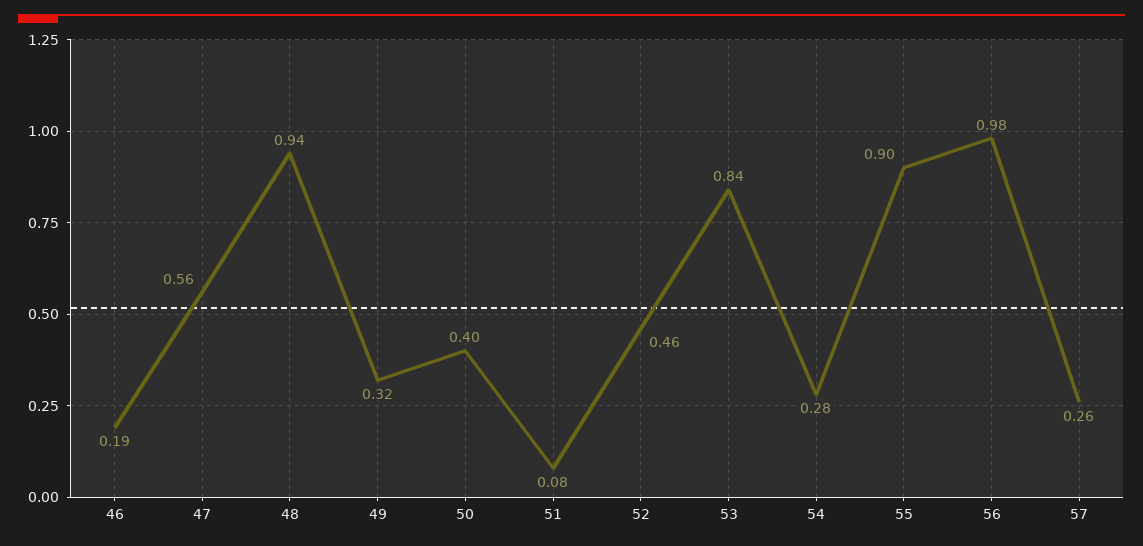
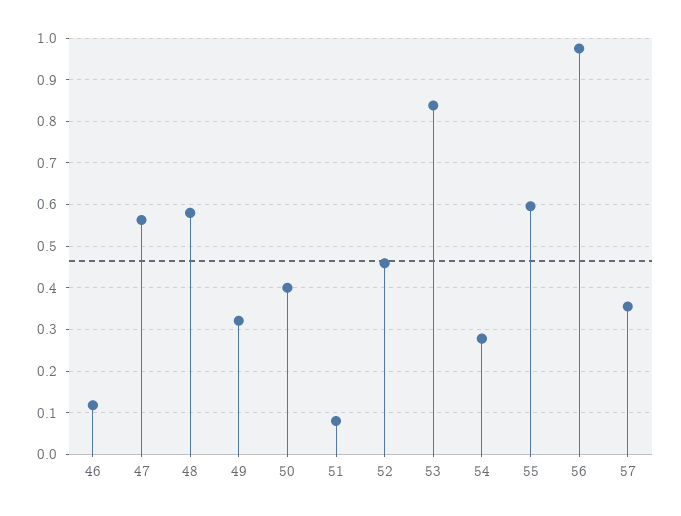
46: 0.19 -> 0.12
48: 0.94 -> 0.58
55: 0.9 -> 0.6
57: 0.26 -> 0.36

